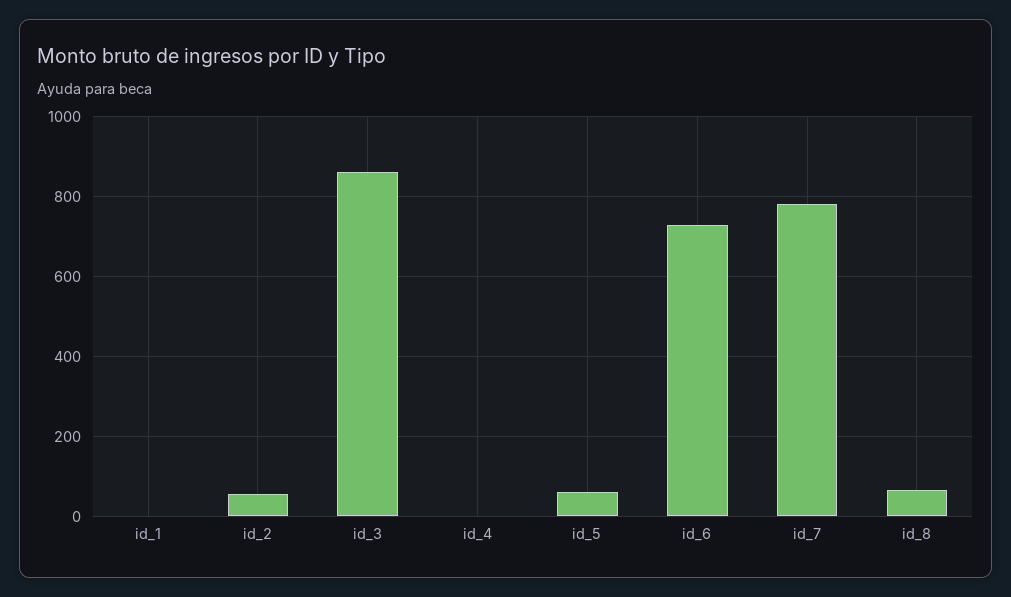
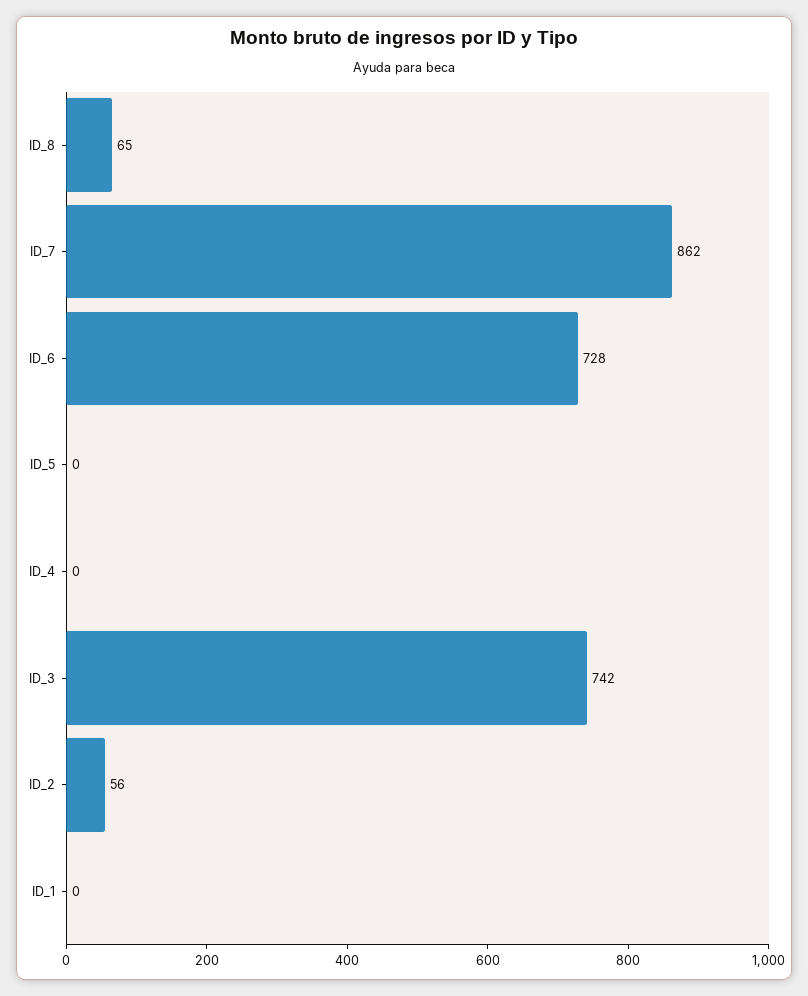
id_3: 860 -> 742
id_5: 60 -> 0
id_7: 780 -> 862

